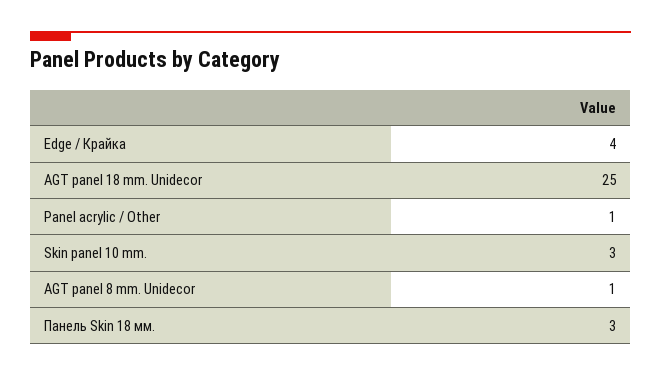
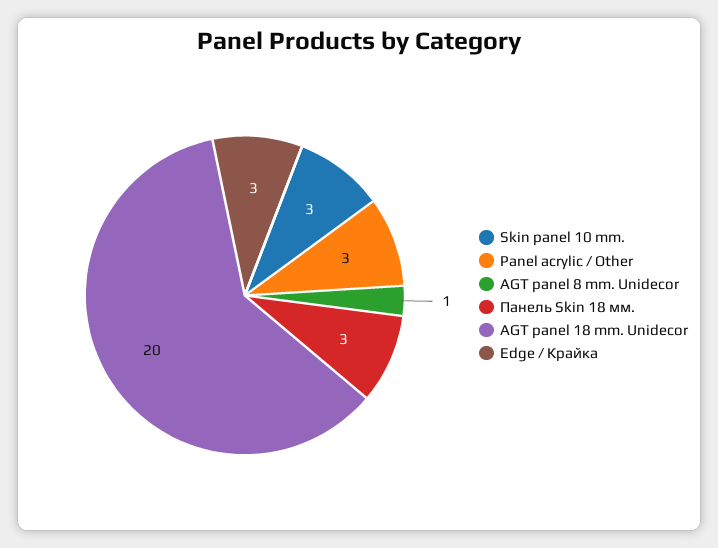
Edge / Крайка: 4 -> 3
AGT panel 18 mm. Unidecor: 25 -> 20
Panel acrylic / Other: 1 -> 3

